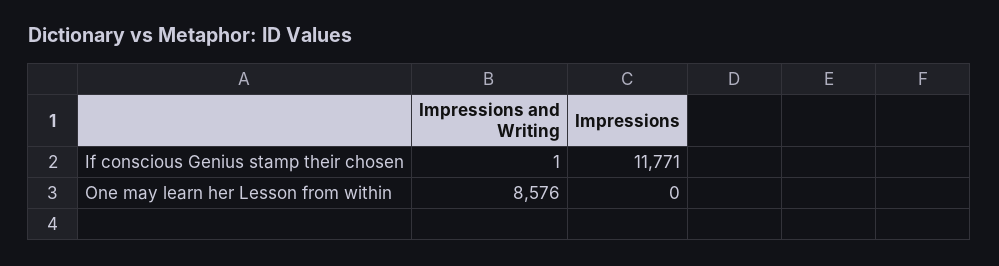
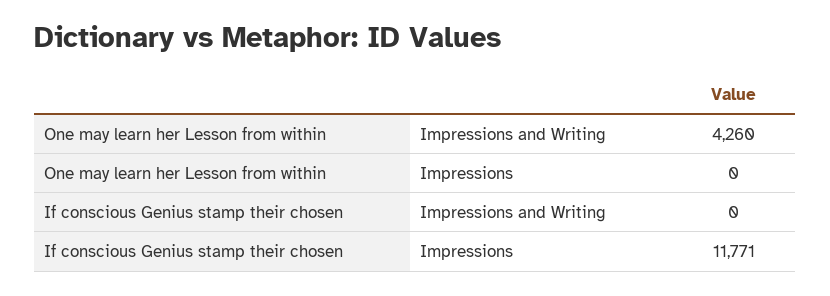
Impressions and Writing, If conscious Genius stamp their chosen: 1 -> 0
Impressions and Writing, One may learn her Lesson from within: 8576 -> 4260

